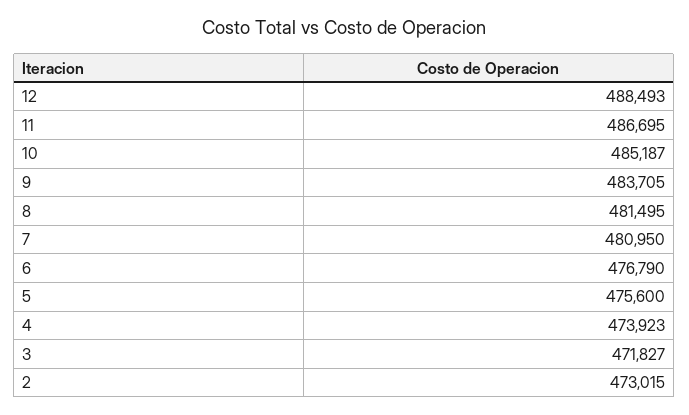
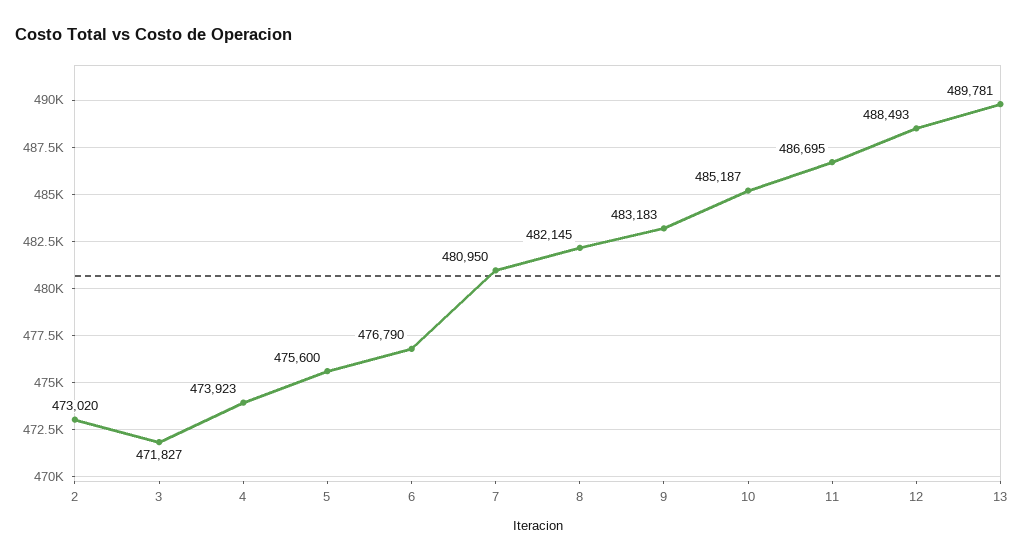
9: 483705 -> 483183
8: 481495 -> 482145
2: 473015 -> 473020
13: none -> 489781

